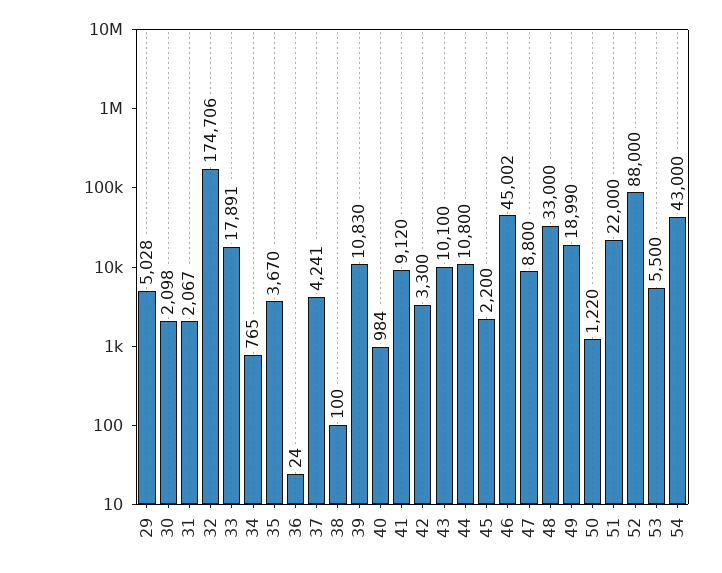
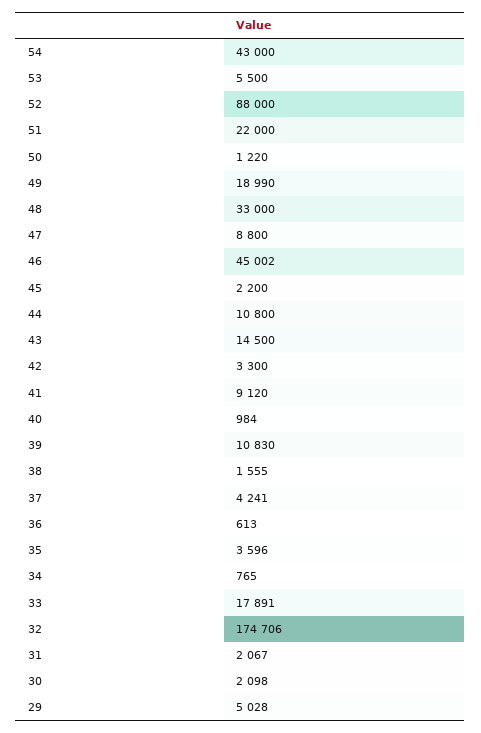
35: 3670 -> 3596
36: 24 -> 613
38: 100 -> 1555
43: 10100 -> 14500

